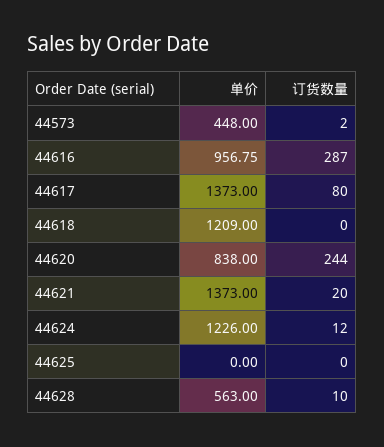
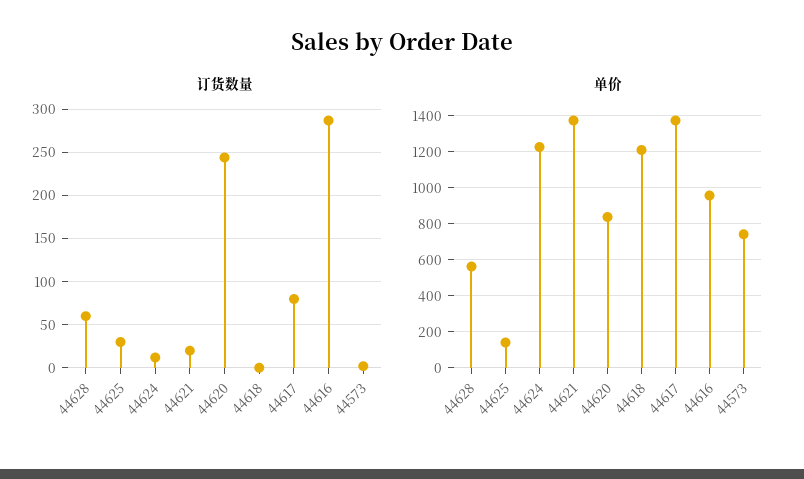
单价, 44573: 448 -> 750
单价, 44625: 0 -> 150
订货数量, 44625: 0 -> 30
订货数量, 44628: 10 -> 60

